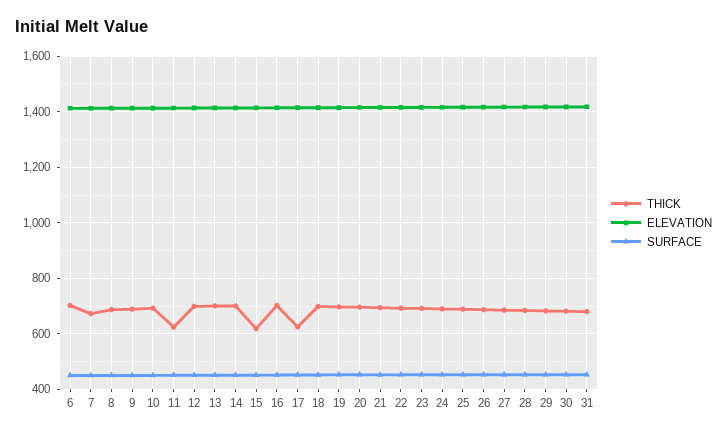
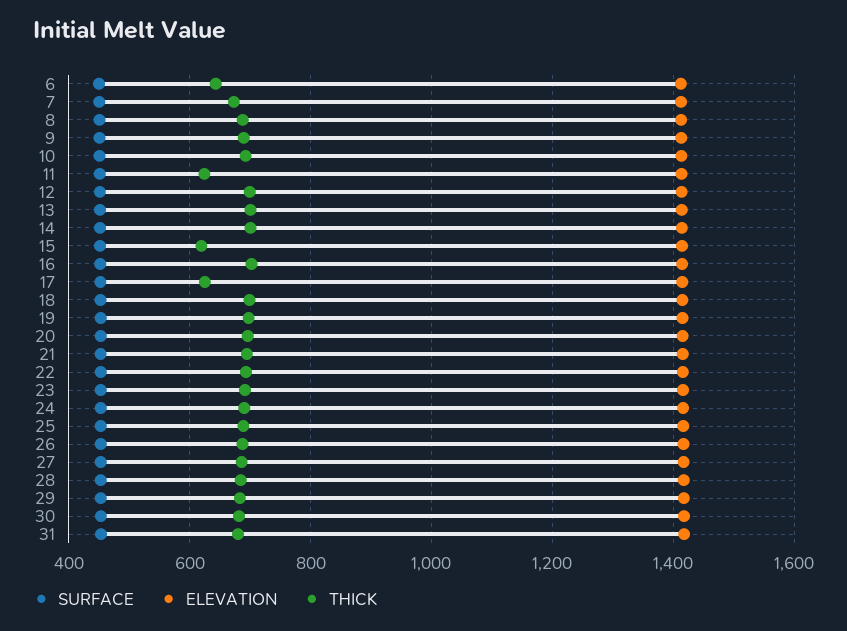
THICK, 6: 700 -> 640

